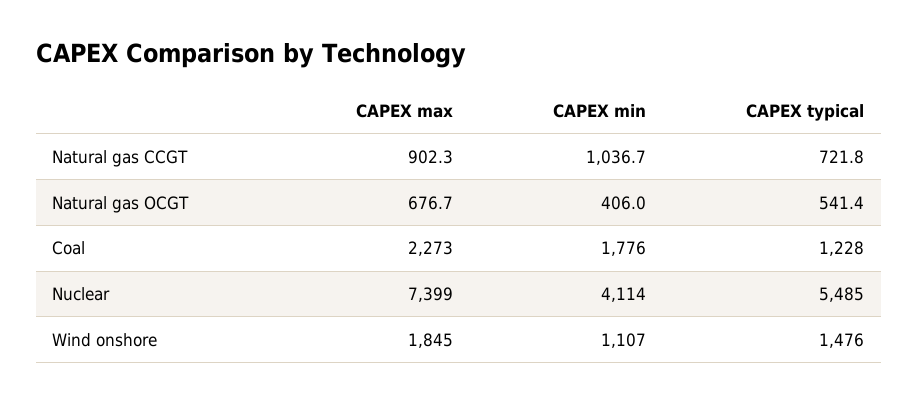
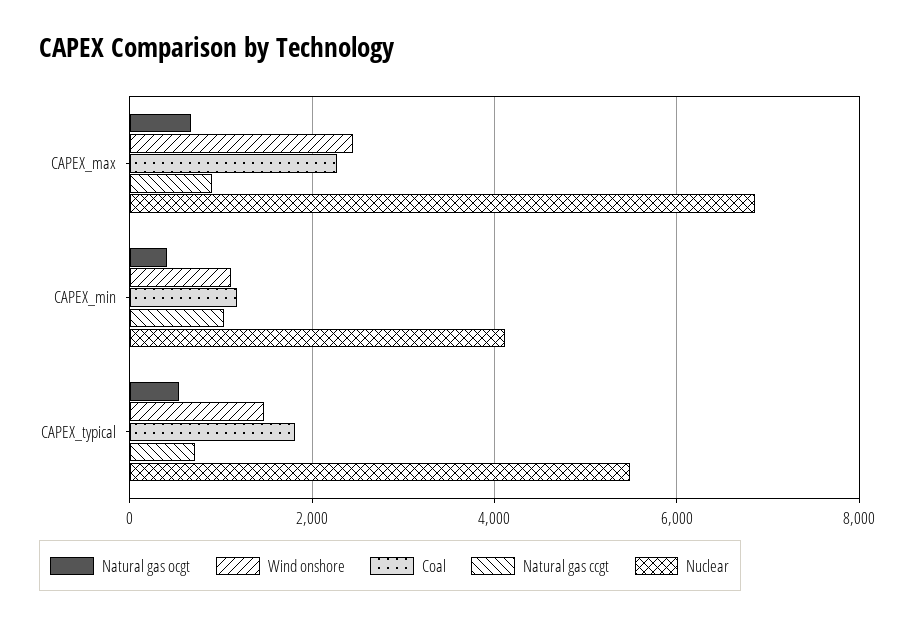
Coal, CAPEX min: 1776 -> 1200
Coal, CAPEX typical: 1228 -> 1800
Nuclear, CAPEX max: 7399 -> 6800
Wind onshore, CAPEX max: 1845 -> 2400

